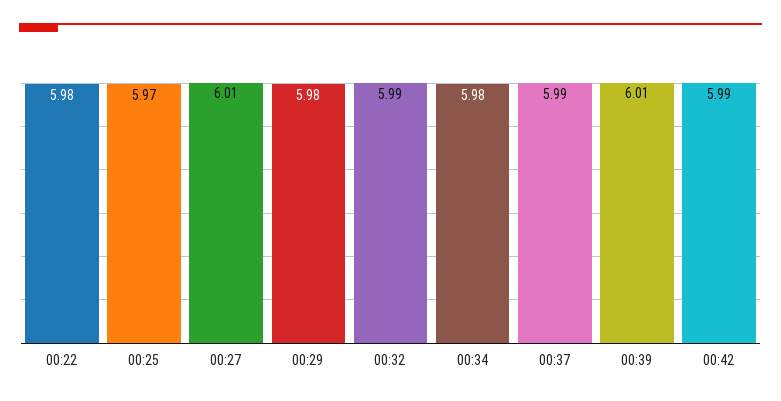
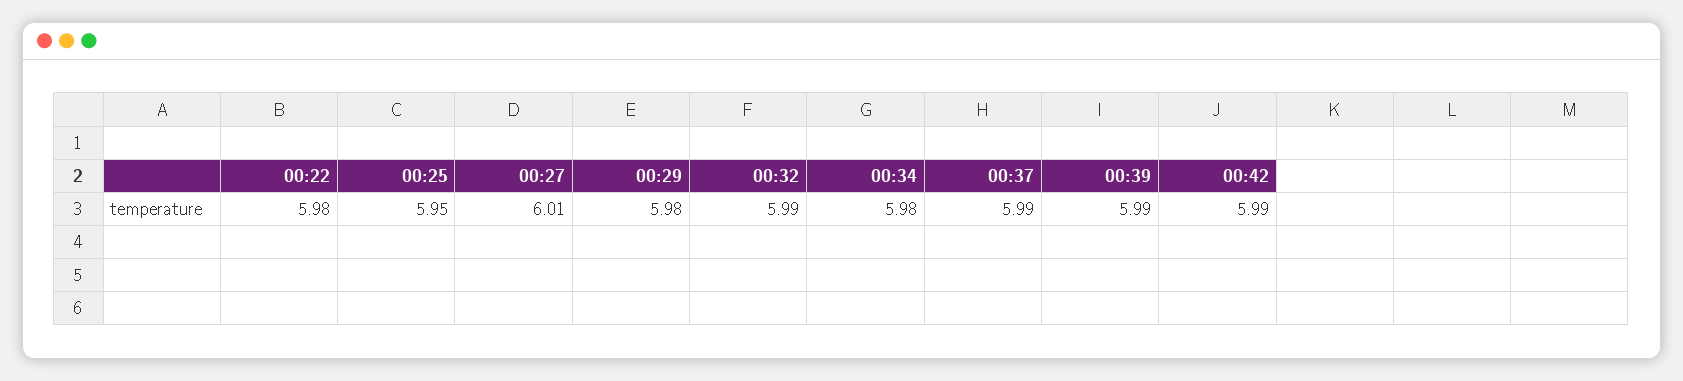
00:25: 5.97 -> 5.95
00:39: 6.01 -> 5.99

